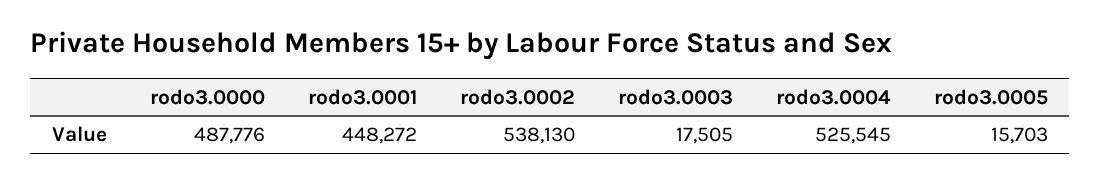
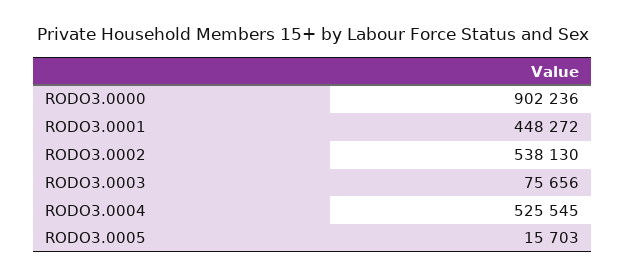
rodo3.0000: 487776 -> 902236
rodo3.0003: 17505 -> 75656

